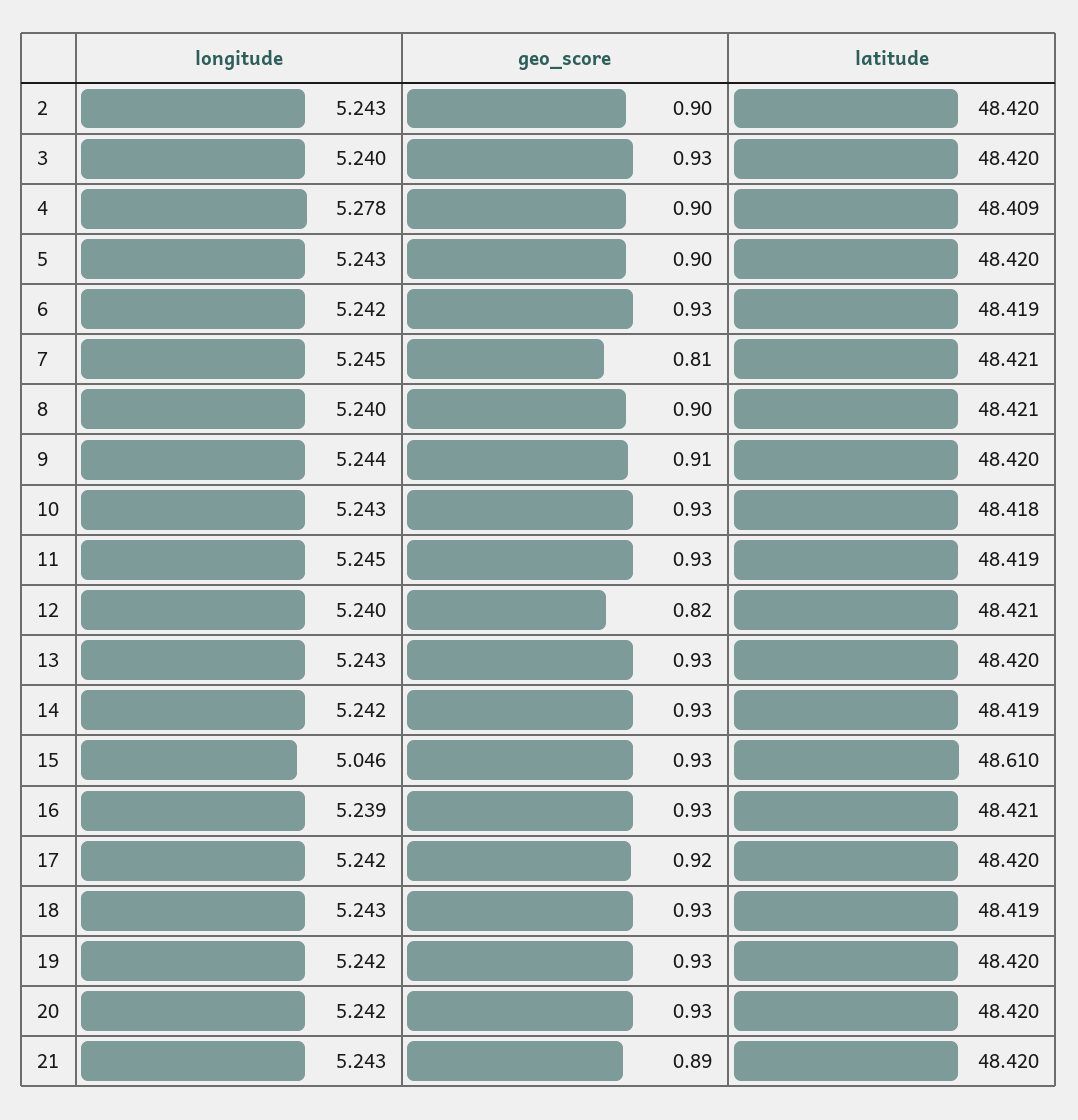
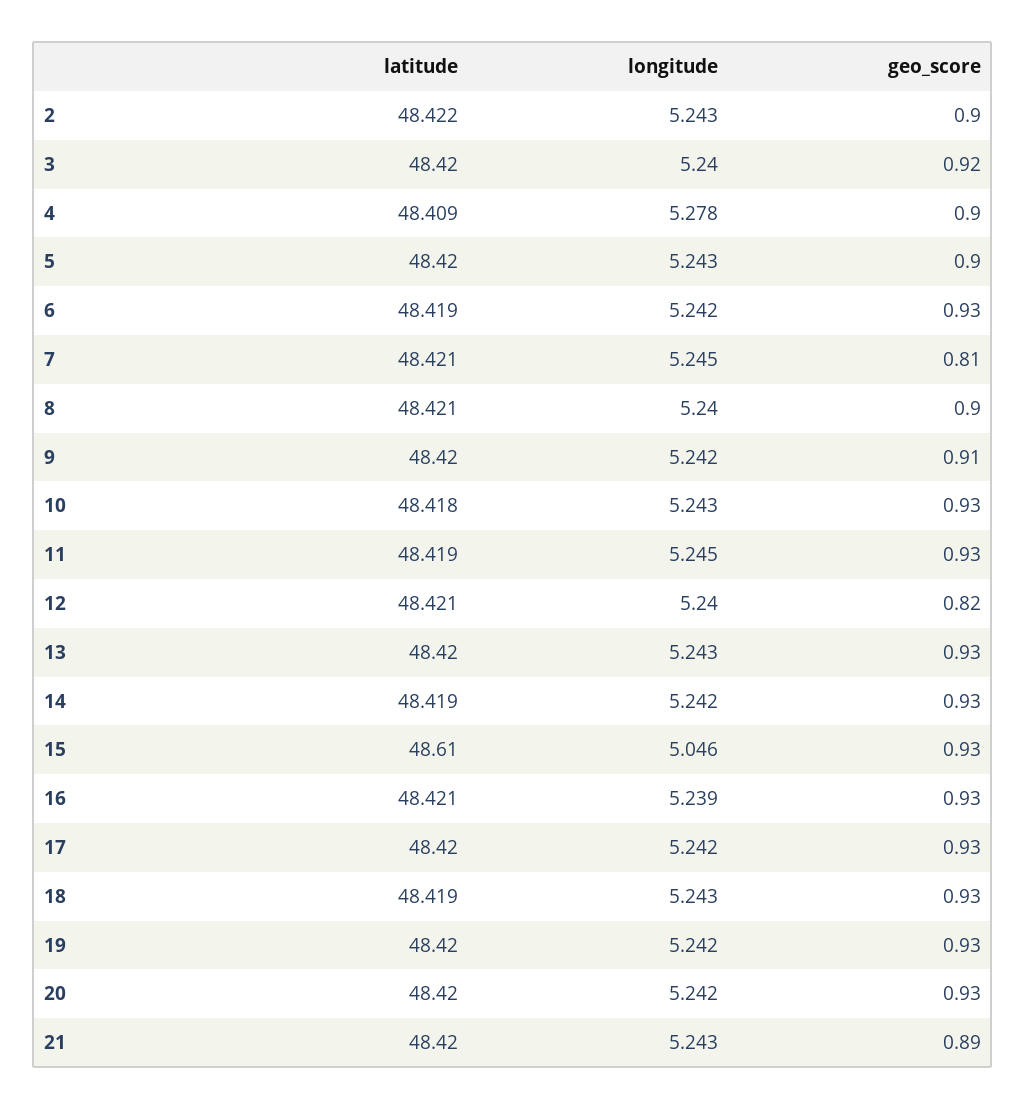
latitude, 2: 48.42 -> 48.422
geo_score, 3: 0.93 -> 0.92
longitude, 9: 5.244 -> 5.242
geo_score, 17: 0.92 -> 0.93

